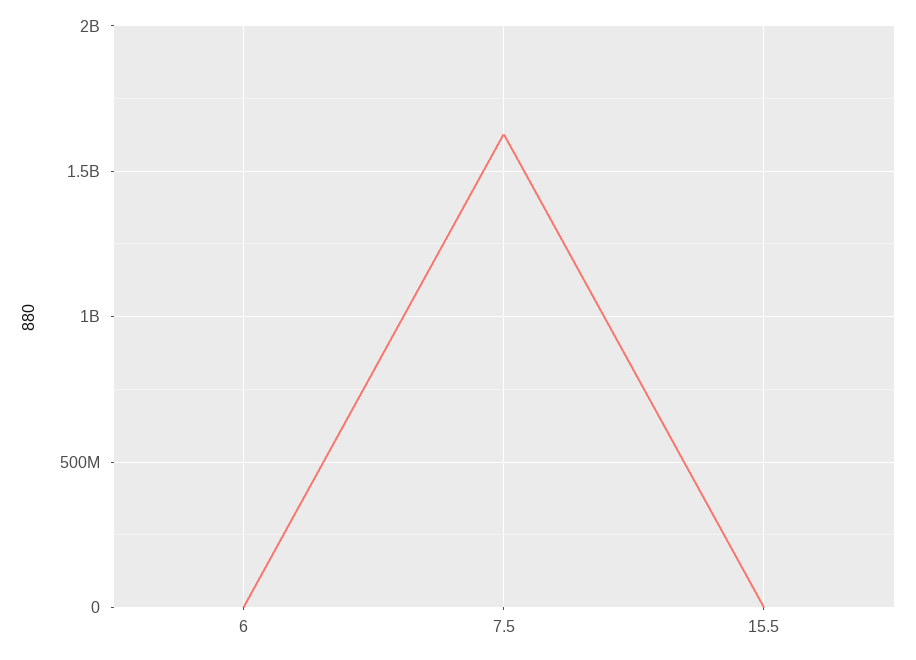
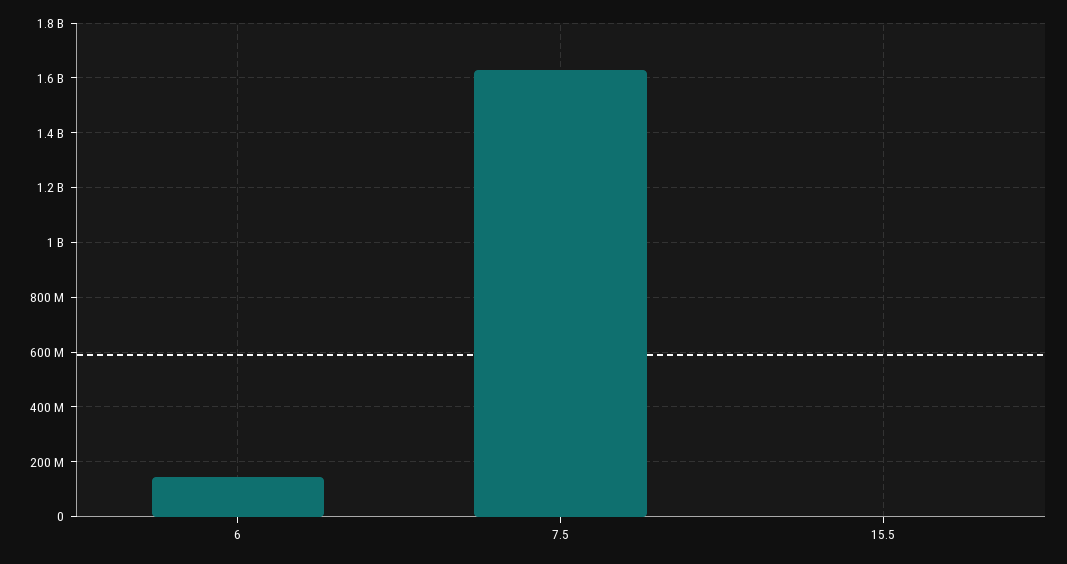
6: 0 -> 150000000

